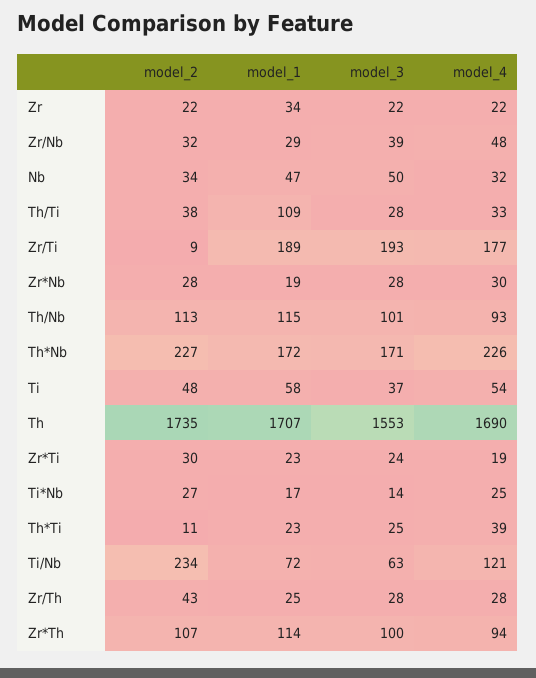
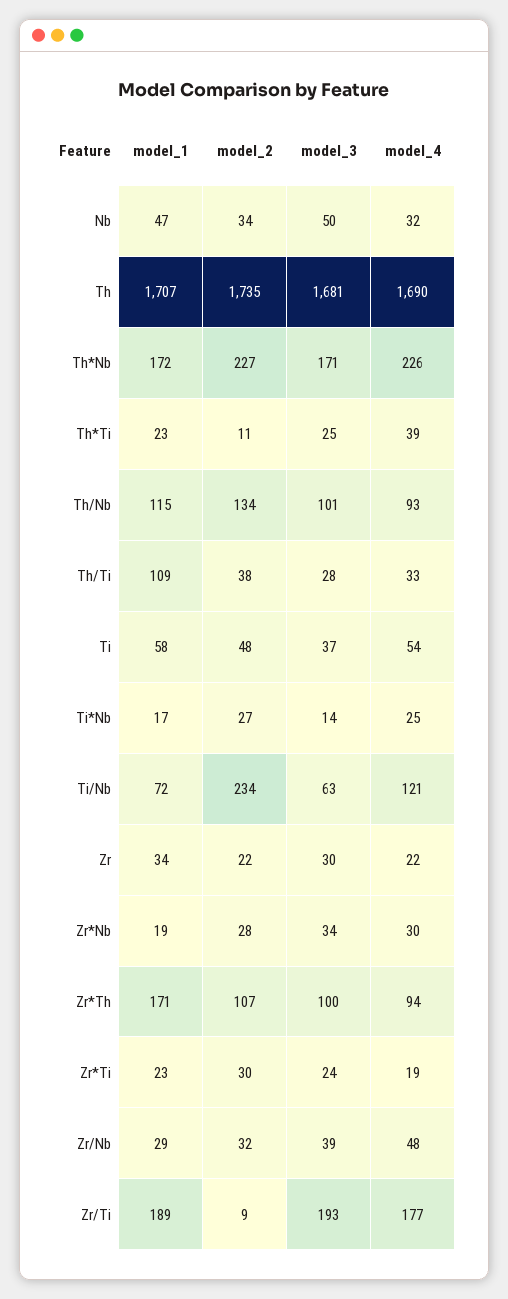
model_3, Zr: 22 -> 30
model_3, Zr*Nb: 28 -> 34
model_2, Th/Nb: 113 -> 134
model_3, Th: 1553 -> 1681
model_2, Zr/Th: 43 -> none
model_1, Zr/Th: 25 -> none
model_3, Zr/Th: 28 -> none
model_4, Zr/Th: 28 -> none
model_1, Zr*Th: 114 -> 171

